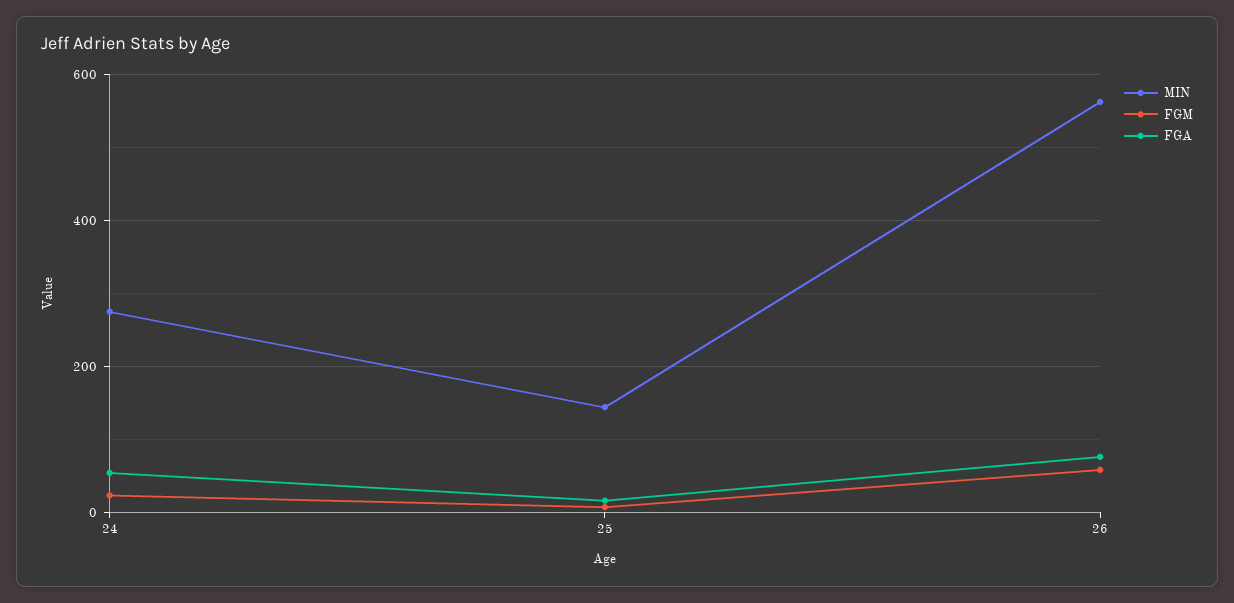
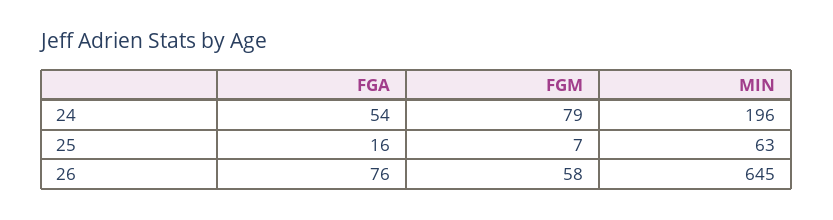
MIN, 24: 280 -> 196
FGM, 24: 20 -> 79
MIN, 25: 140 -> 63
MIN, 26: 560 -> 645

